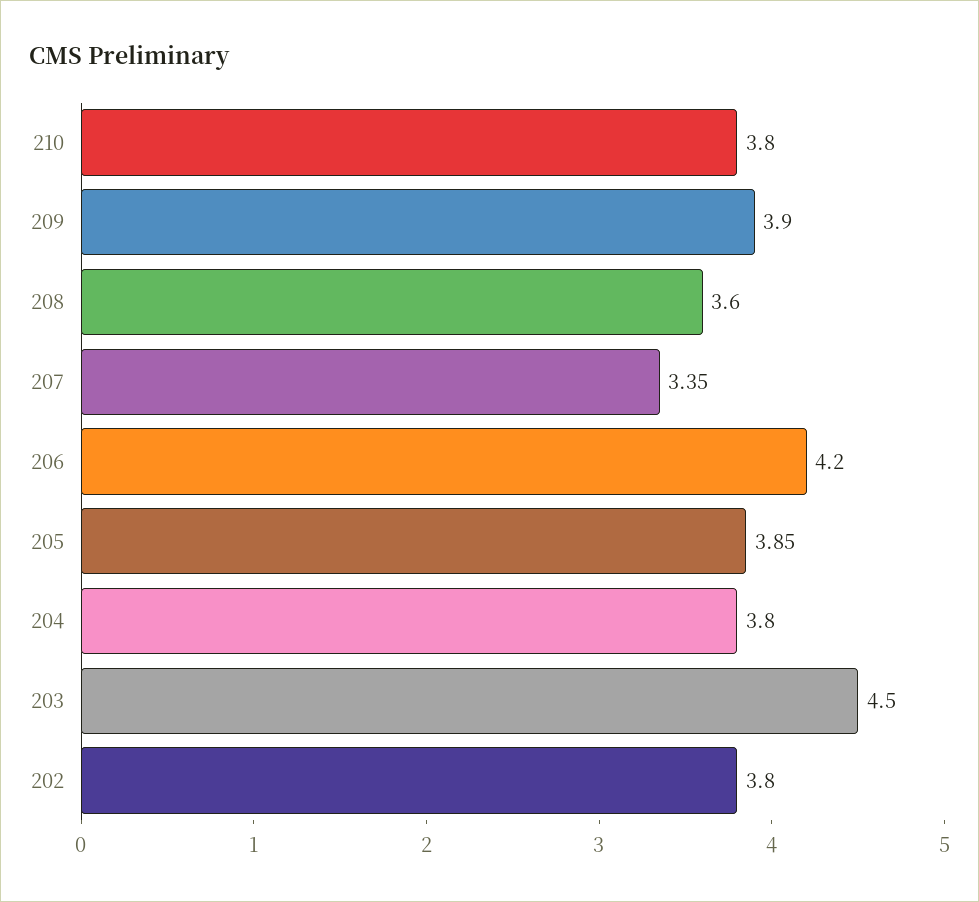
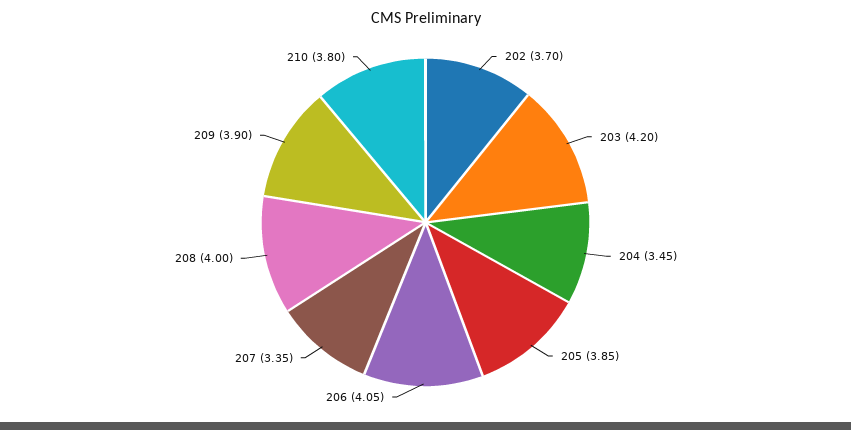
208: 3.6 -> 4
206: 4.2 -> 4.05
204: 3.8 -> 3.45
203: 4.5 -> 4.2
202: 3.8 -> 3.7

